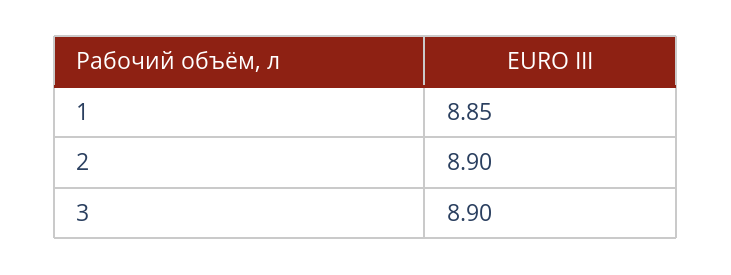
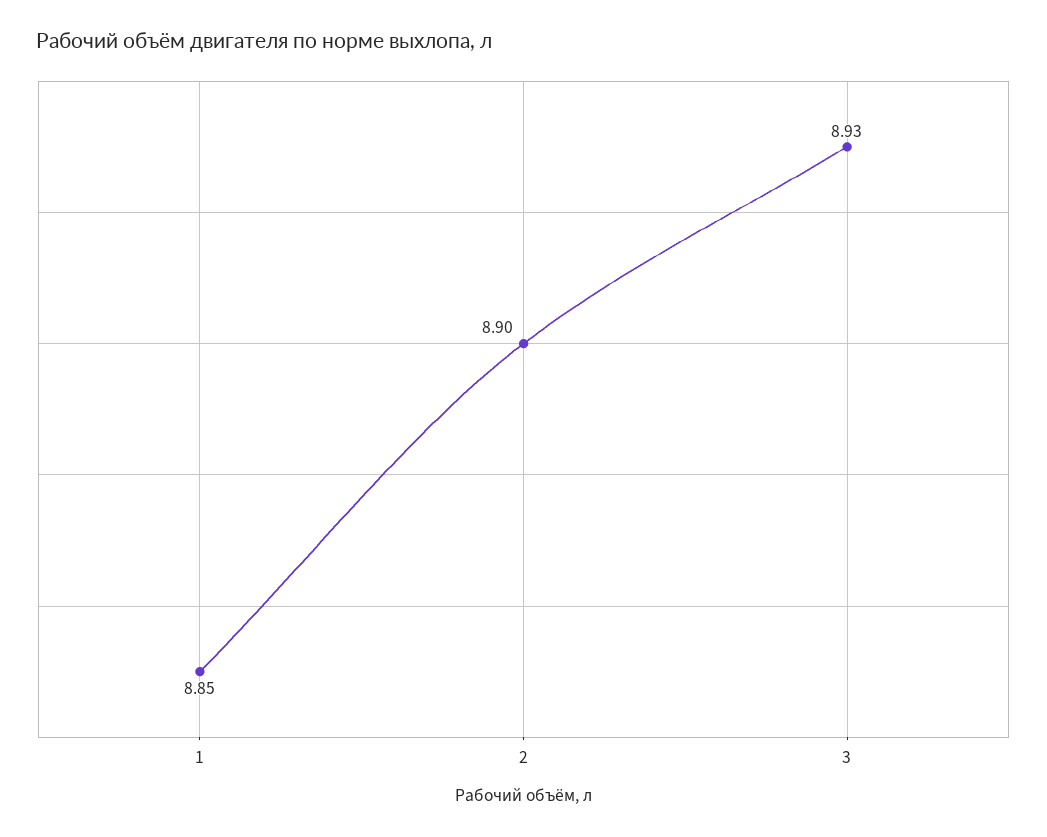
3: 8.9 -> 8.93

